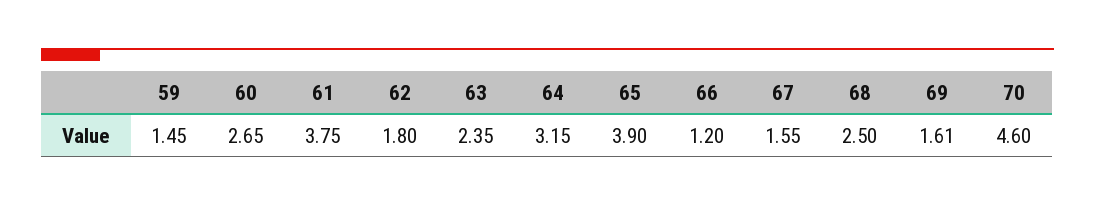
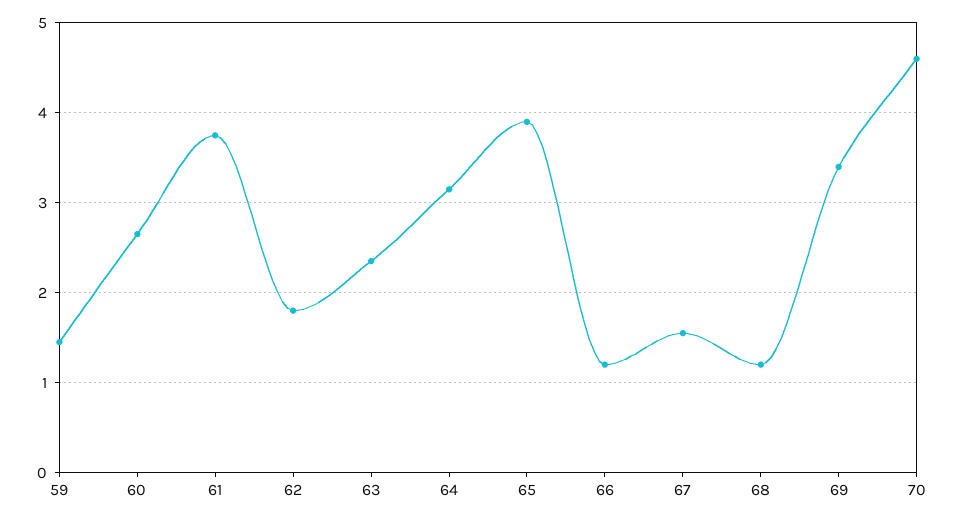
68: 2.5 -> 1.2
69: 1.61 -> 3.4

